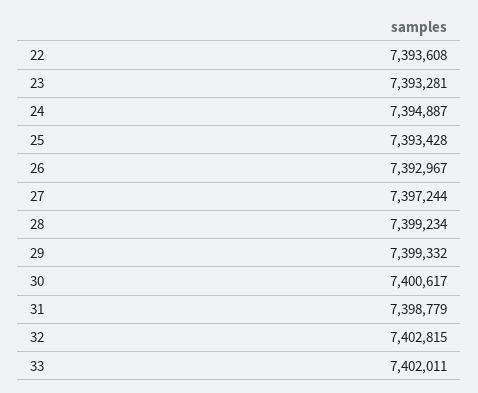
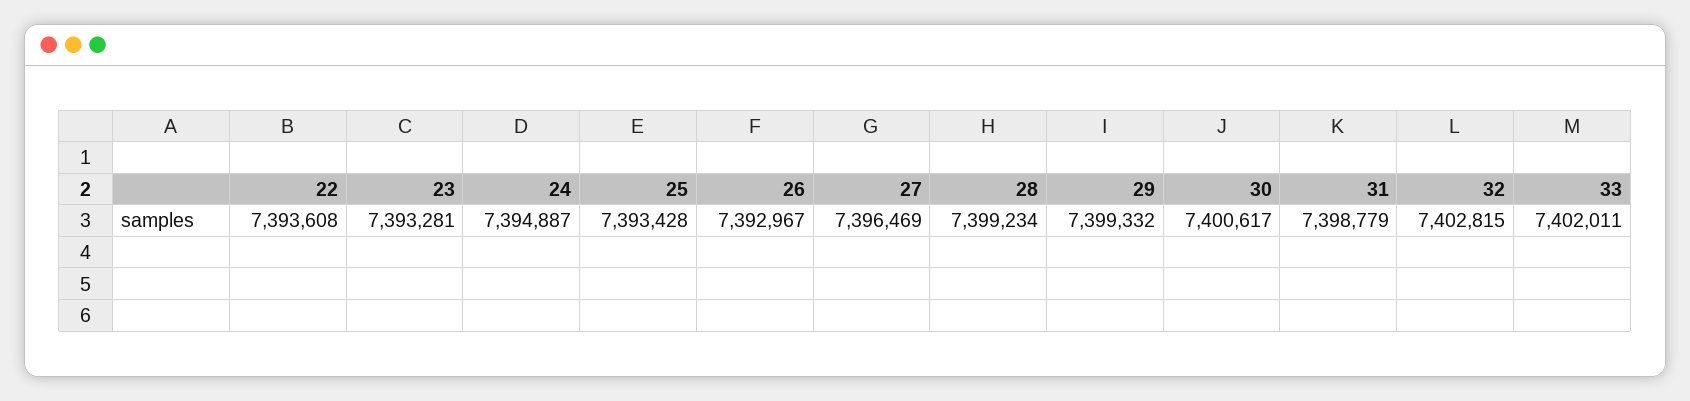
27: 7397244 -> 7396469

